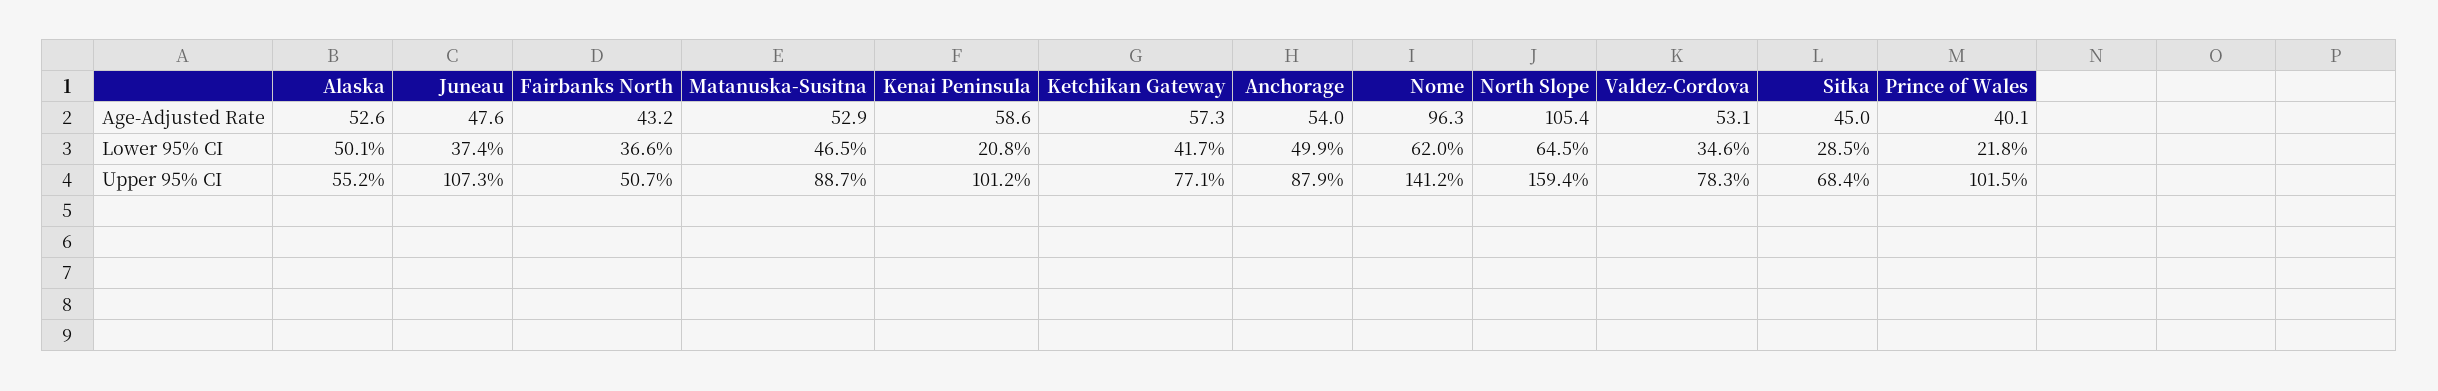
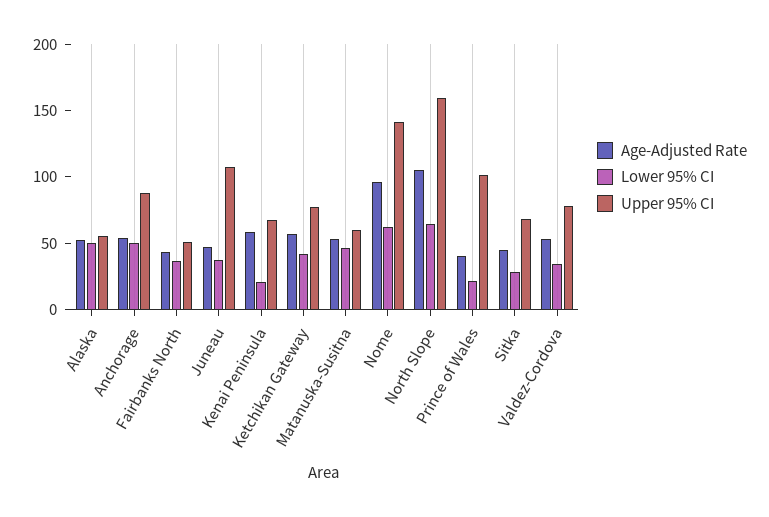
Upper 95% CI, Matanuska-Susitna: 88.7 -> 60
Upper 95% CI, Kenai Peninsula: 101.2 -> 70

